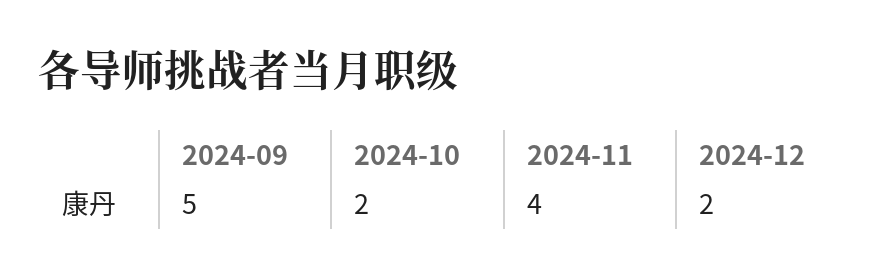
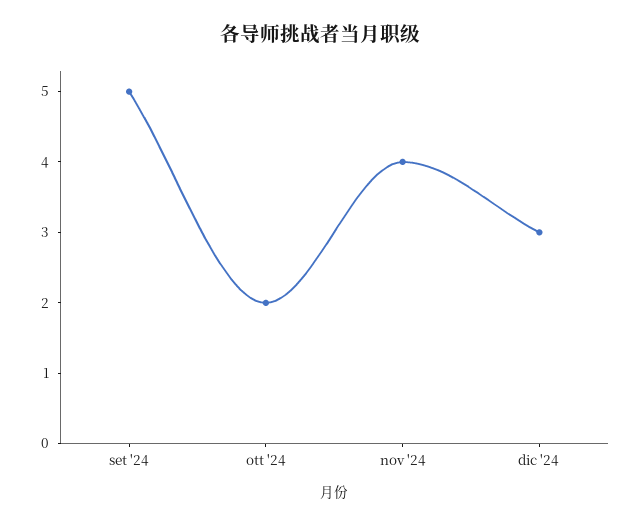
2024-12: 2 -> 3

